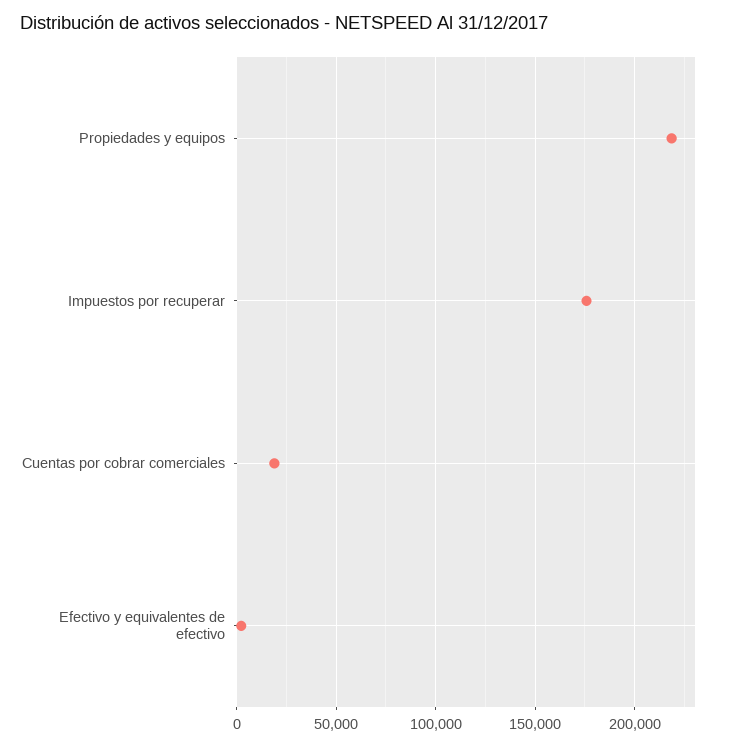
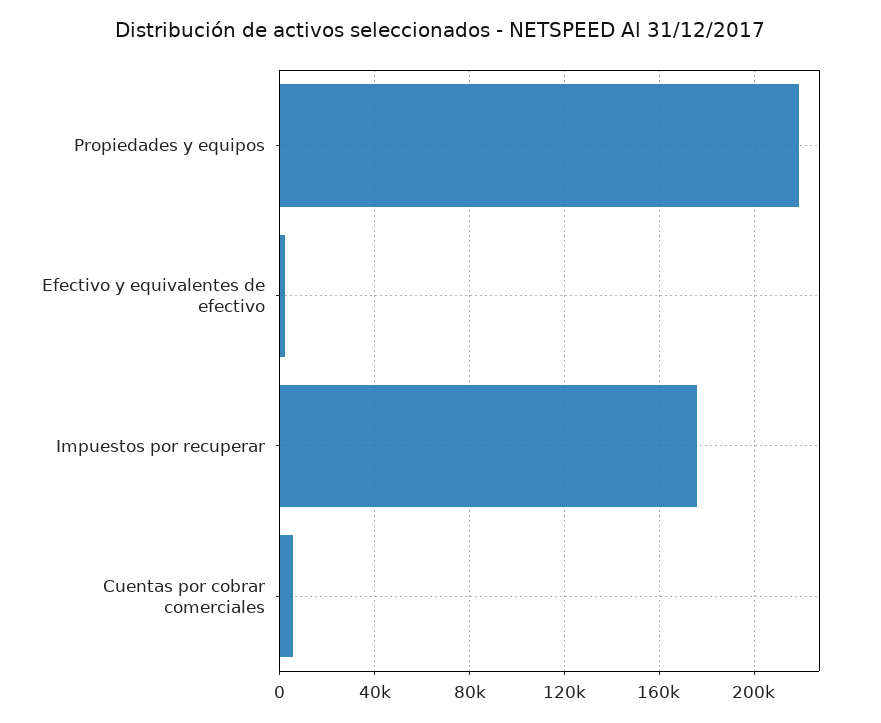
Cuentas por cobrar comerciales: 20000 -> 5000

